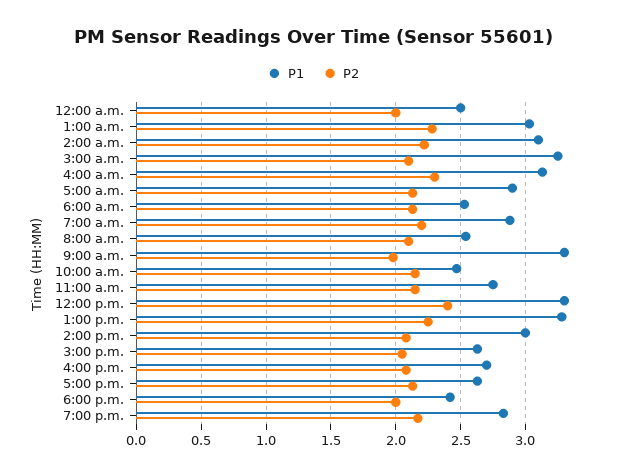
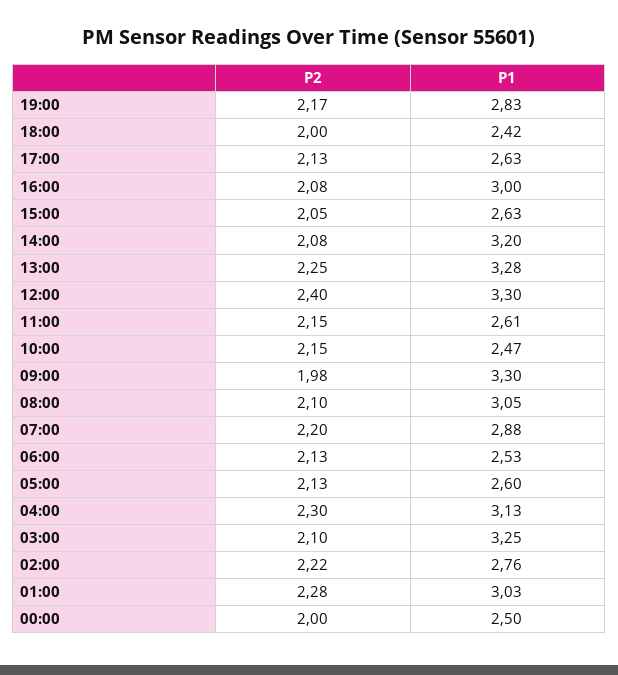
P1, 2:00 a.m.: 3.1 -> 2.76
P1, 5:00 a.m.: 2.9 -> 2.6
P1, 8:00 a.m.: 2.55 -> 3.05
P1, 11:00 a.m.: 2.75 -> 2.61
P1, 2:00 p.m.: 3 -> 3.2
P1, 4:00 p.m.: 2.7 -> 3

